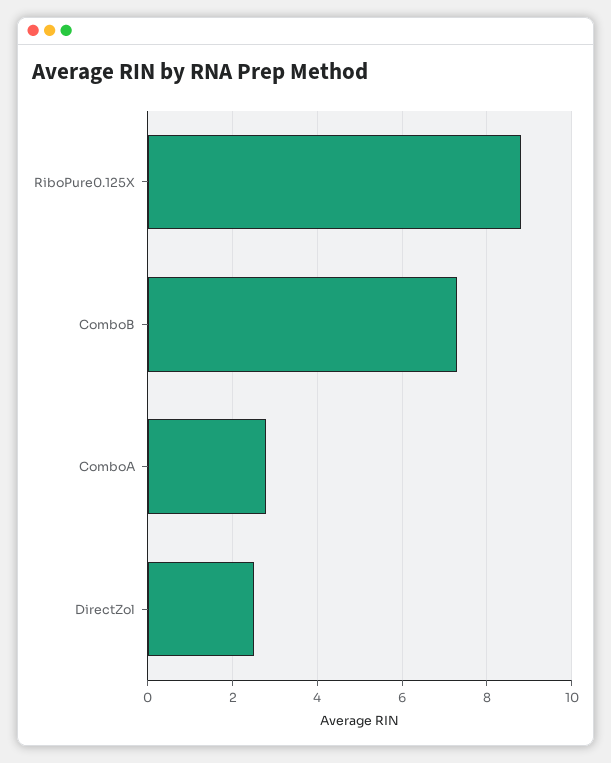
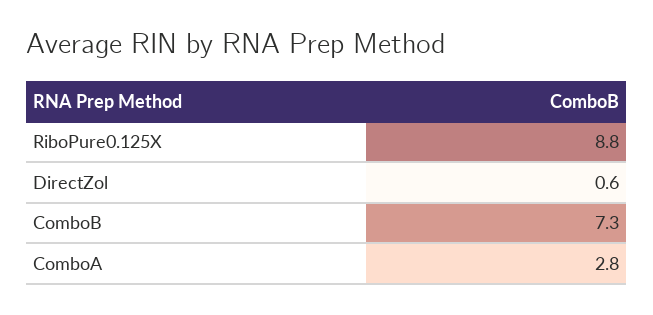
DirectZol: 2.5 -> 0.6

